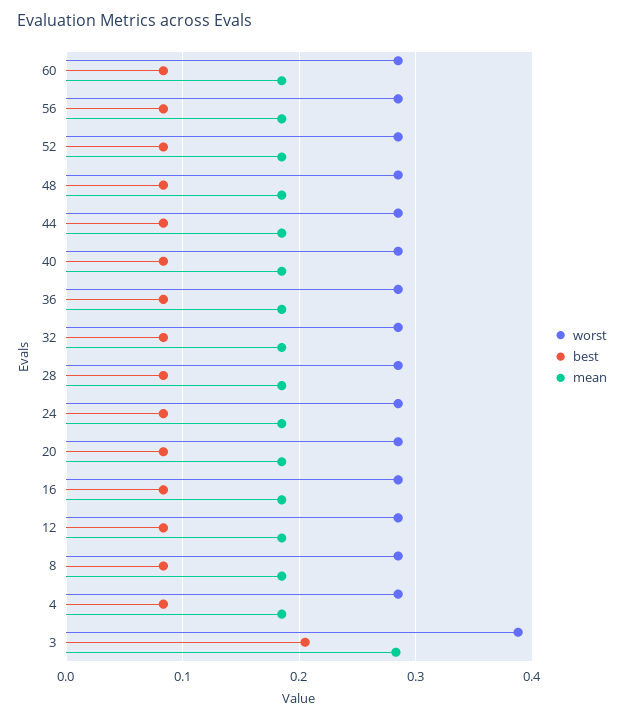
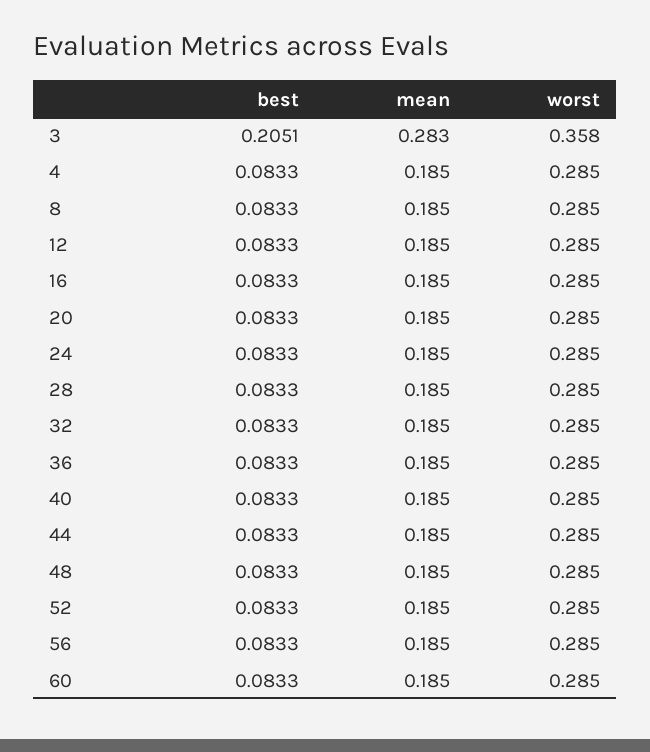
worst, 3: 0.39 -> 0.358

